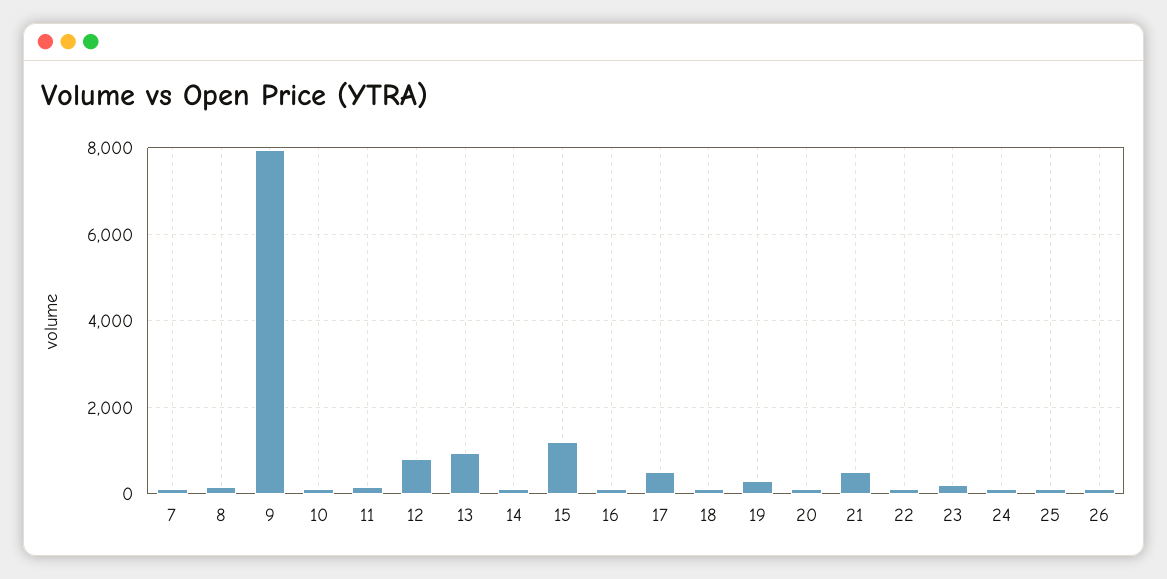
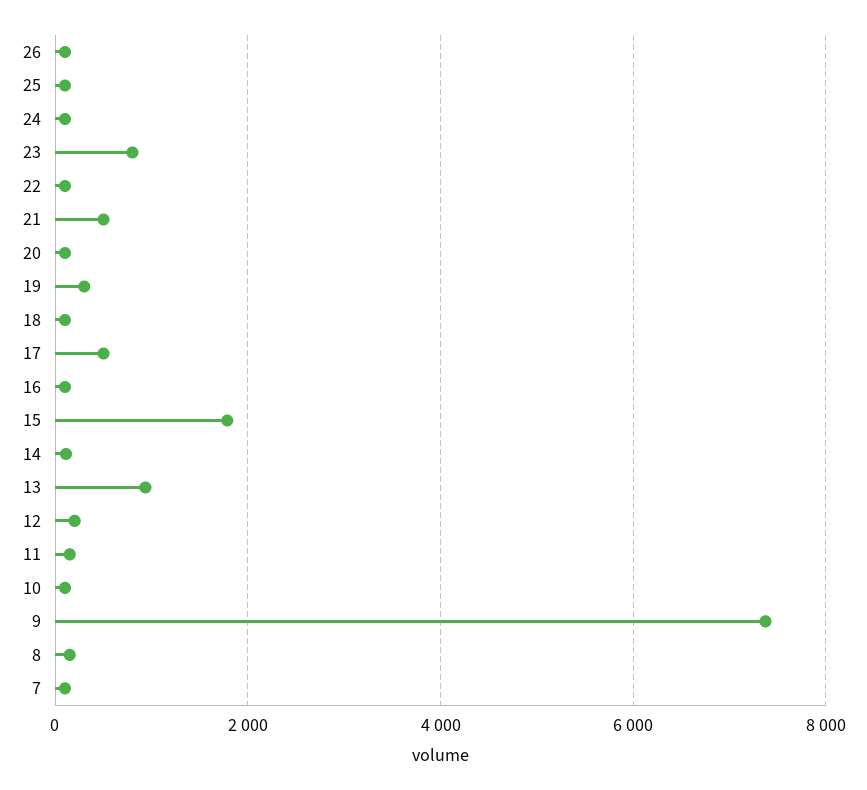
9: 8000 -> 7400
12: 800 -> 200
15: 1200 -> 1800
23: 200 -> 800

